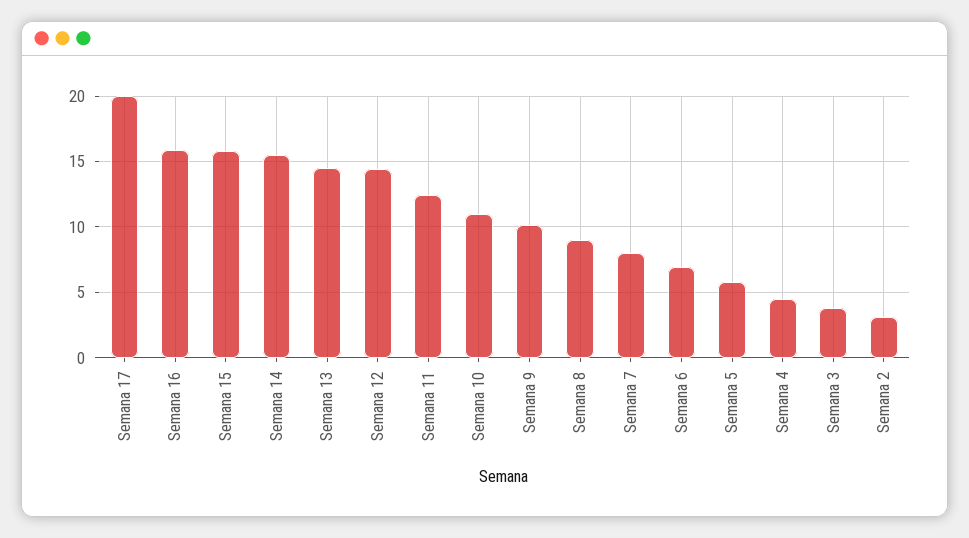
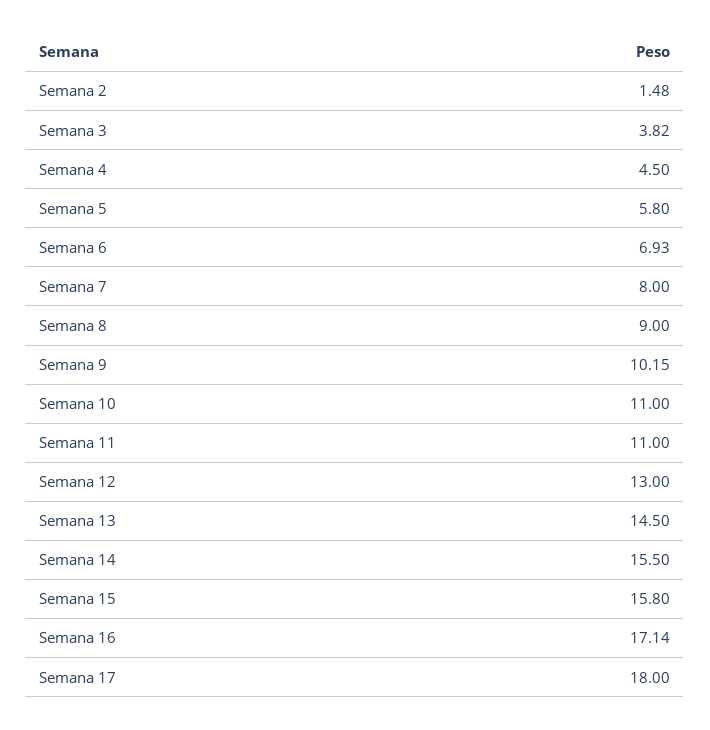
Semana 17: 20 -> 18
Semana 16: 16 -> 17.14
Semana 12: 14.5 -> 13
Semana 11: 12.5 -> 11
Semana 2: 3 -> 1.48

